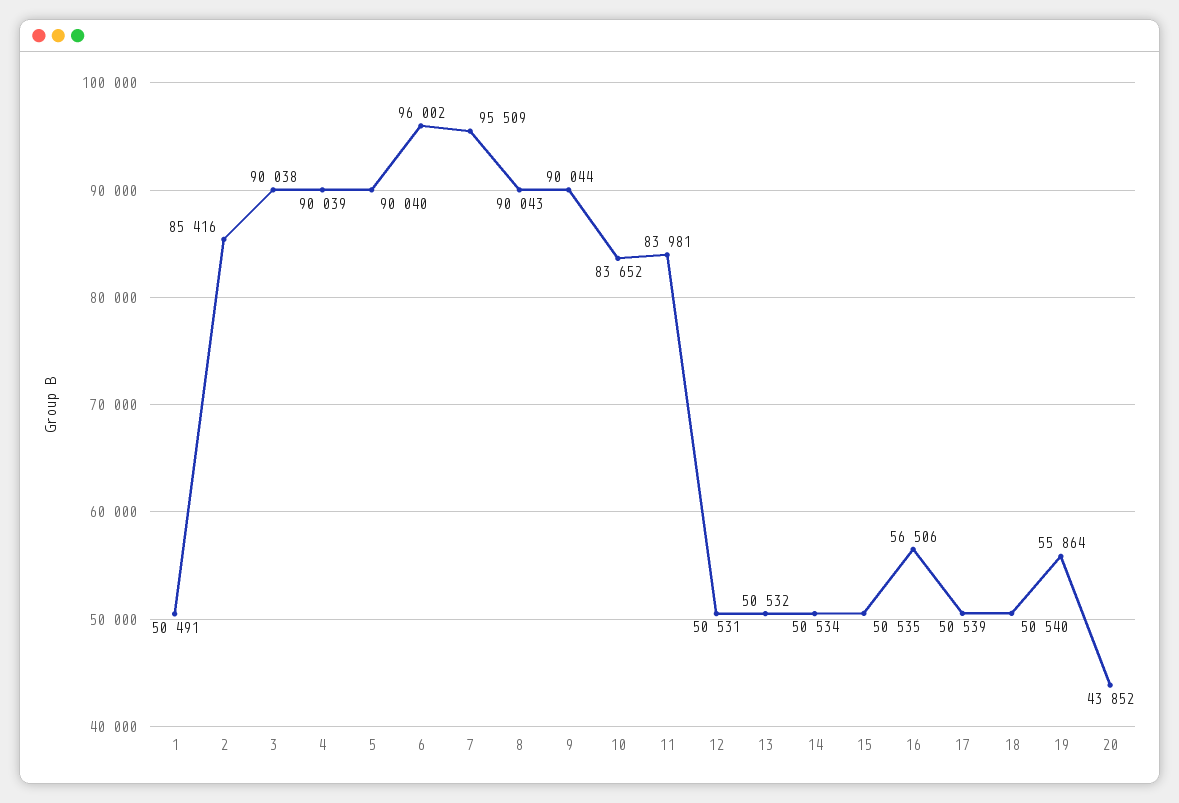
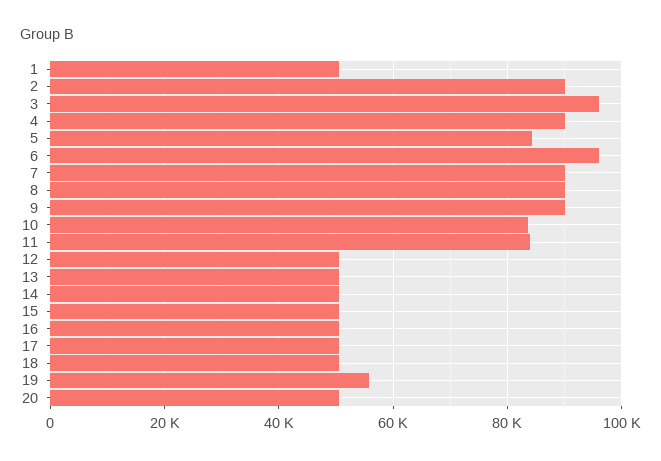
2: 85416 -> 90000
3: 90038 -> 96000
5: 90040 -> 84000
7: 95509 -> 90000
16: 56506 -> 50000
20: 43852 -> 50000

